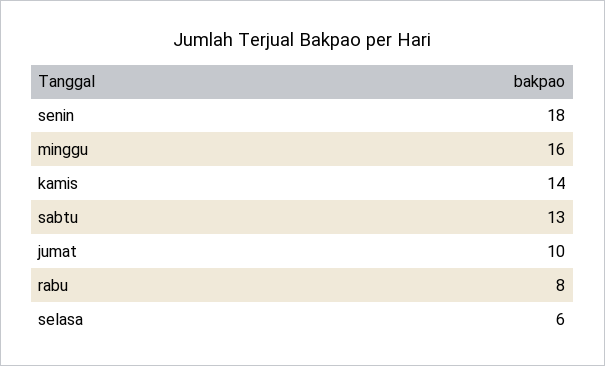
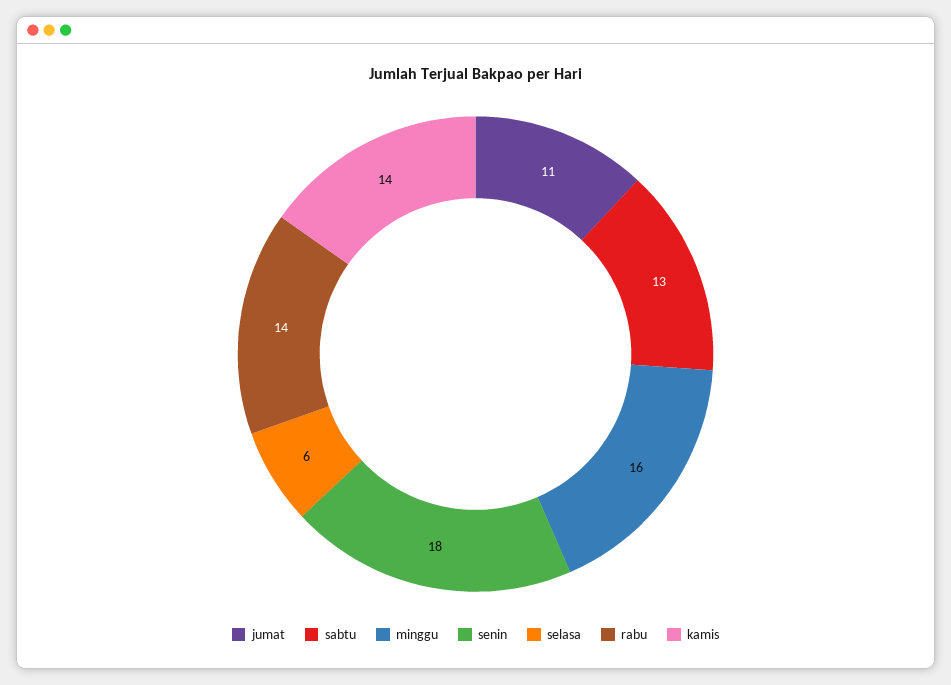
jumat: 10 -> 11
rabu: 8 -> 14

